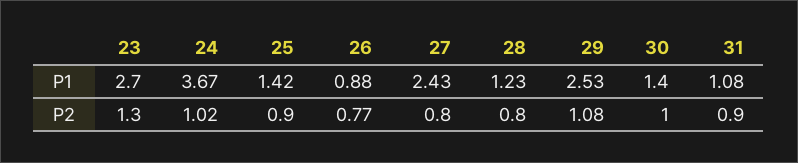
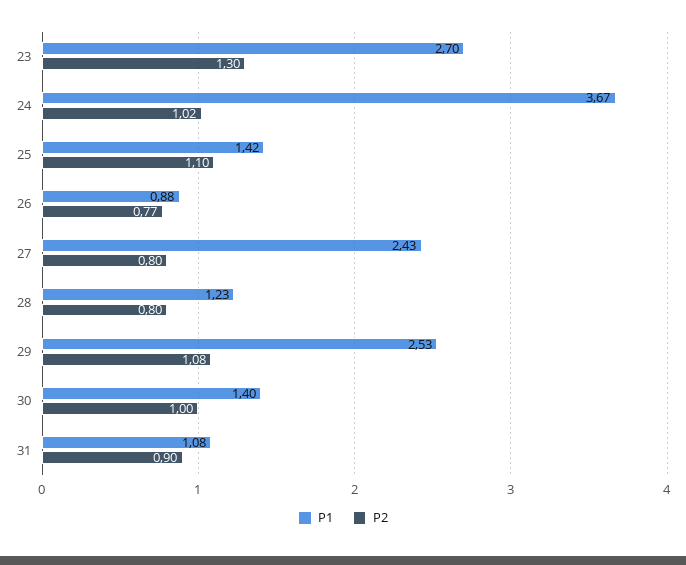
P2, 25: 0.9 -> 1.1

